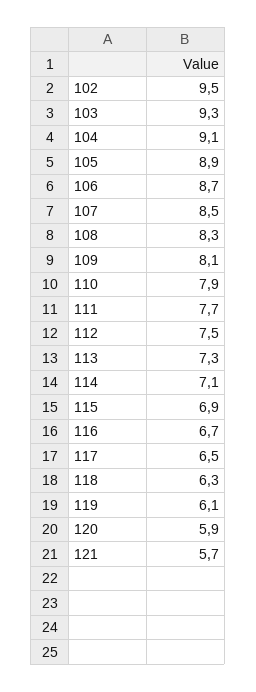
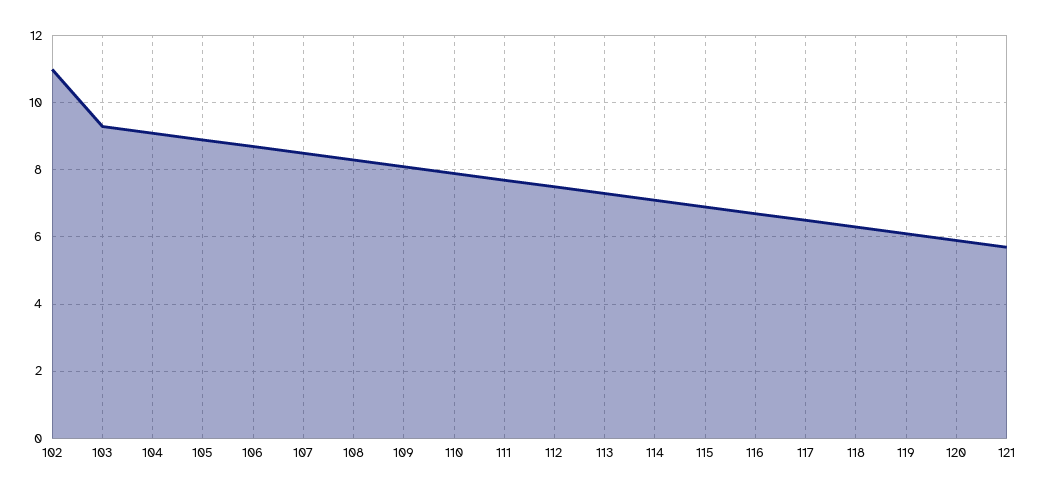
102: 9.5 -> 11

